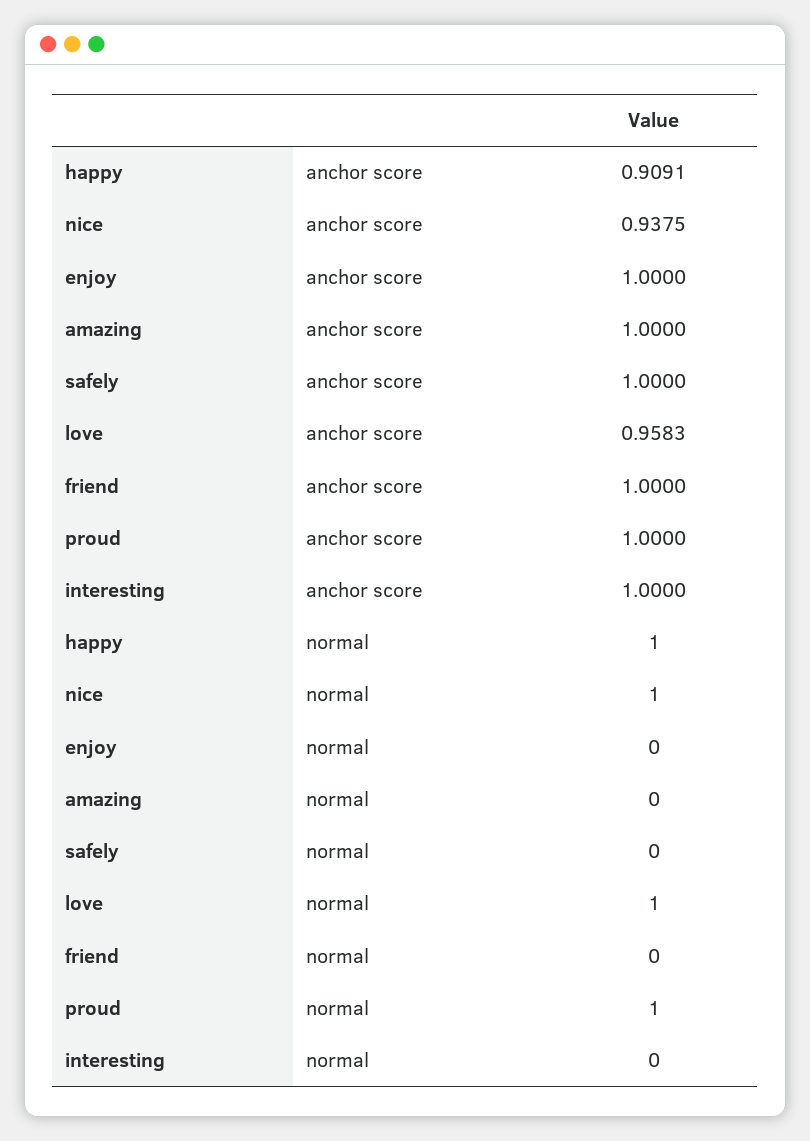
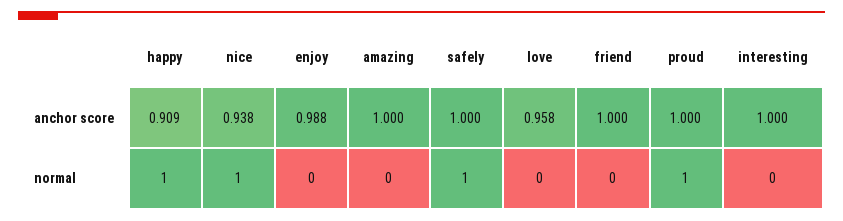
enjoy, anchor score: 1 -> 0.988
safely, normal: 0 -> 1
love, normal: 1 -> 0

